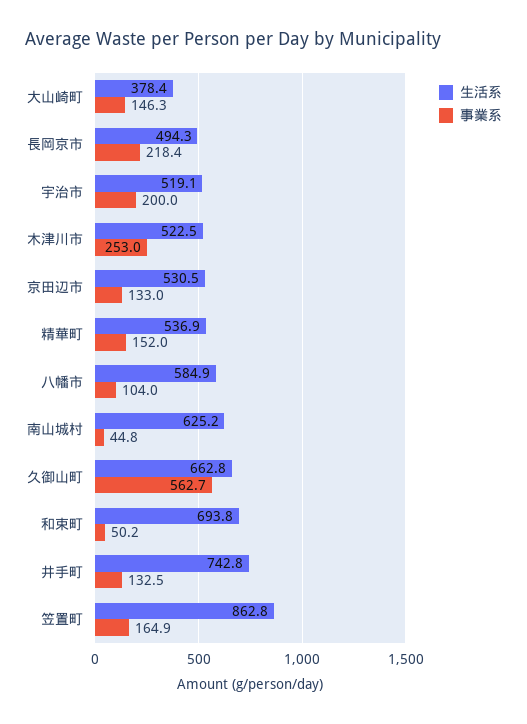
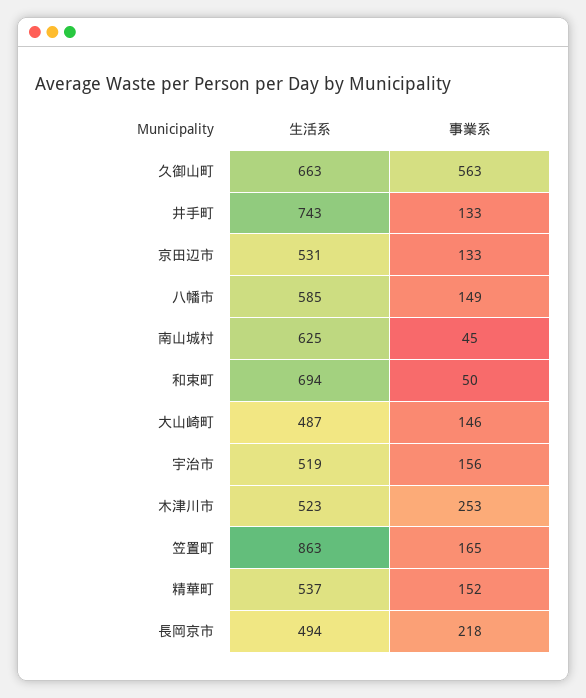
生活系, 大山崎町: 378.4 -> 487
事業系, 宇治市: 200 -> 156
事業系, 八幡市: 104 -> 149

